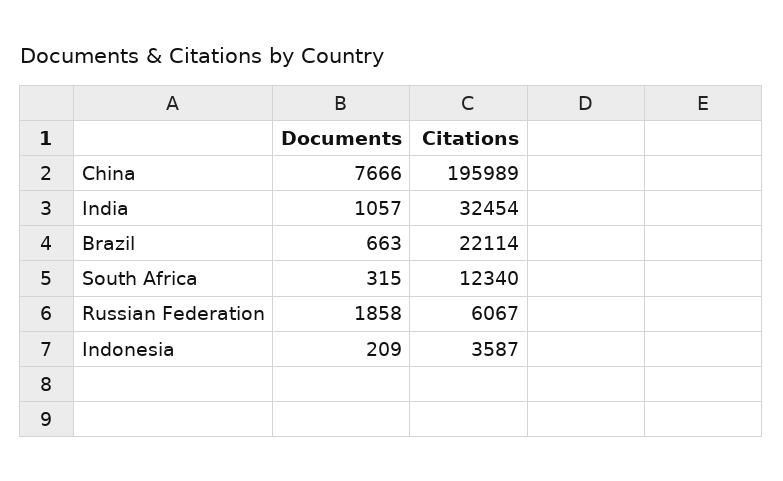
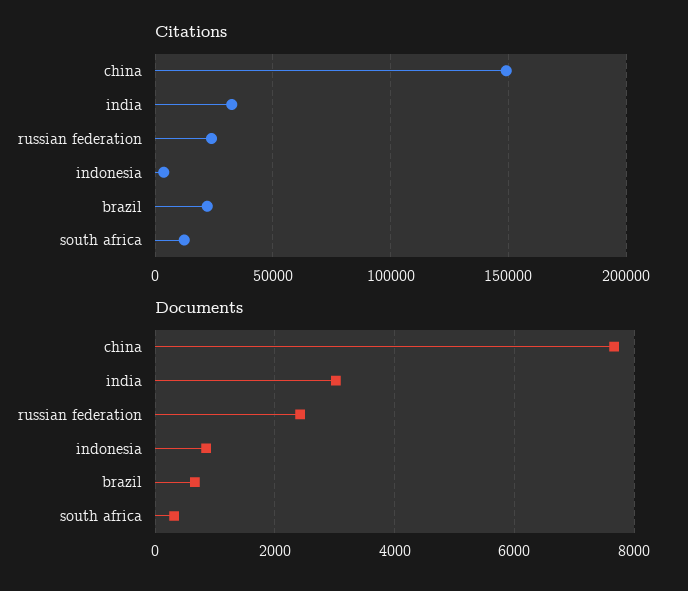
Citations, China: 195989 -> 150000
Documents, India: 1057 -> 3000
Documents, Russian Federation: 1858 -> 2400
Citations, Russian Federation: 6067 -> 25000
Documents, Indonesia: 209 -> 800

